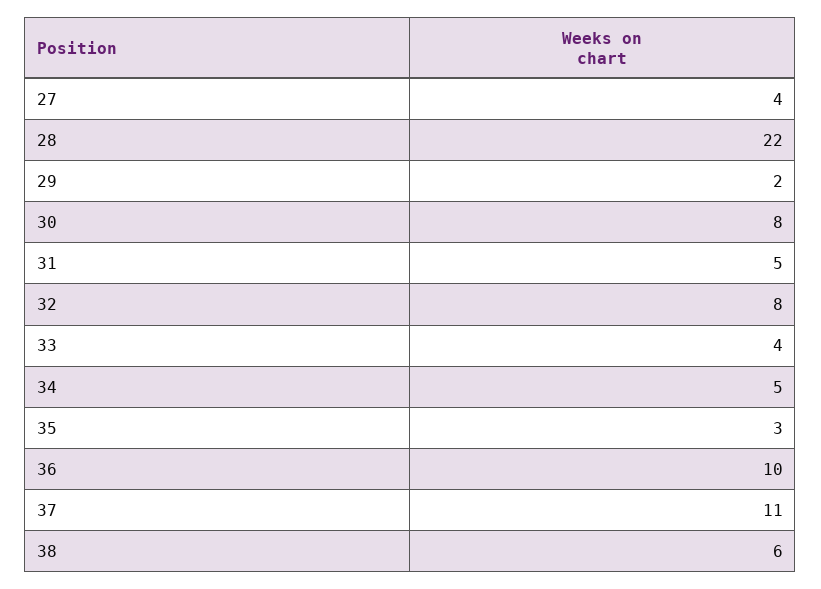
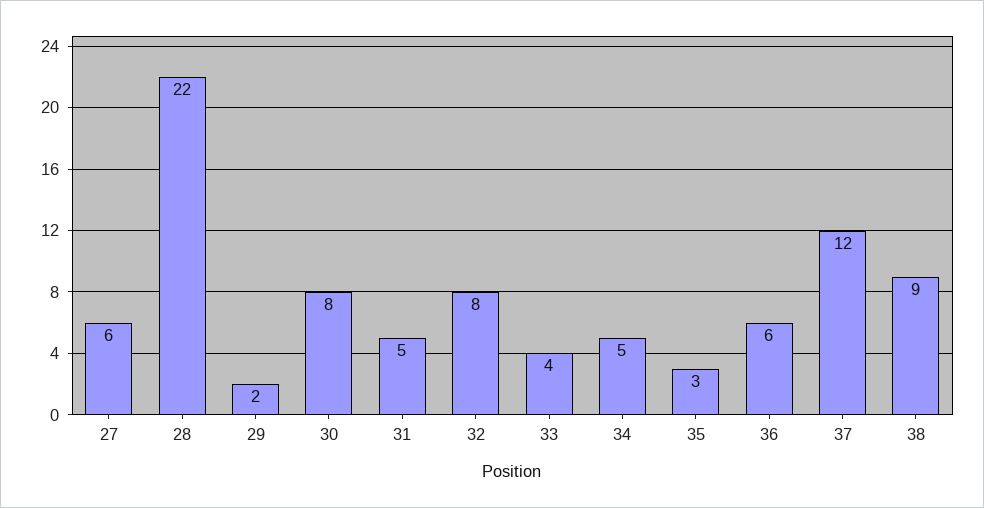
27: 4 -> 6
36: 10 -> 6
37: 11 -> 12
38: 6 -> 9

